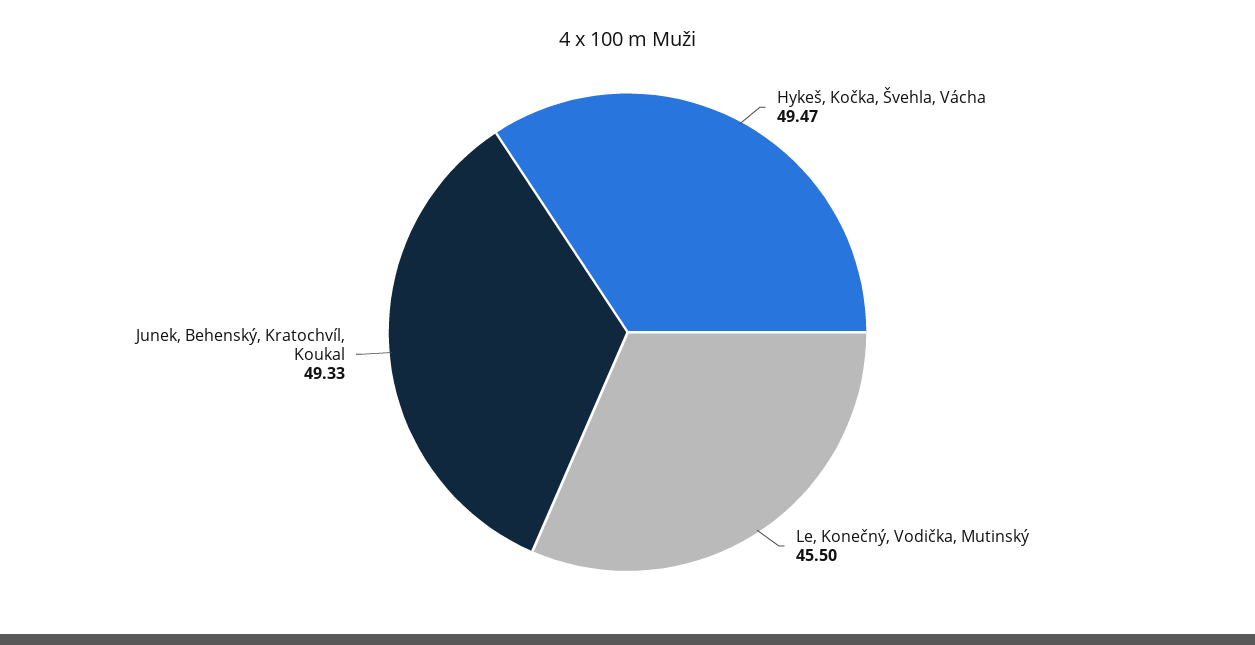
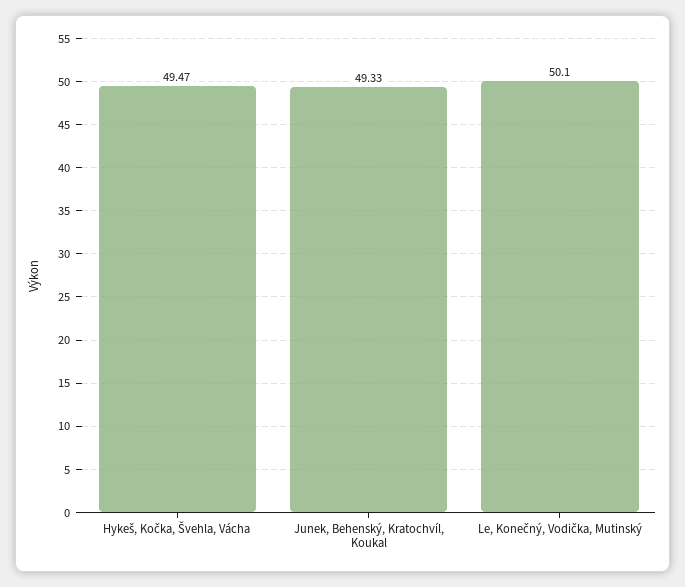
Le, Konečný, Vodička, Mutinský: 45.5 -> 50.1

